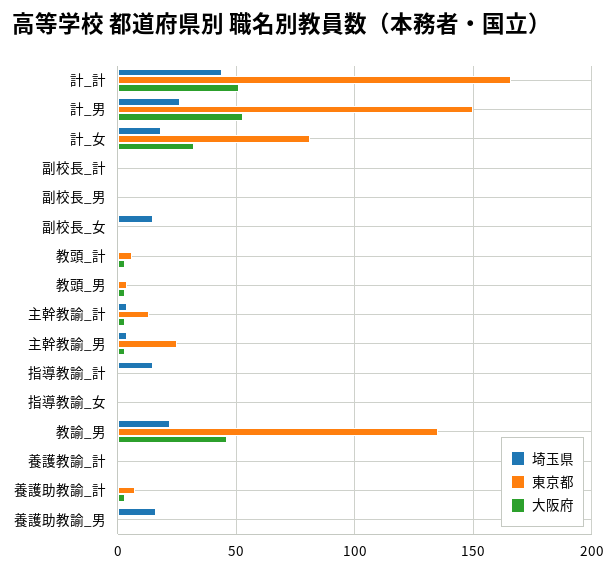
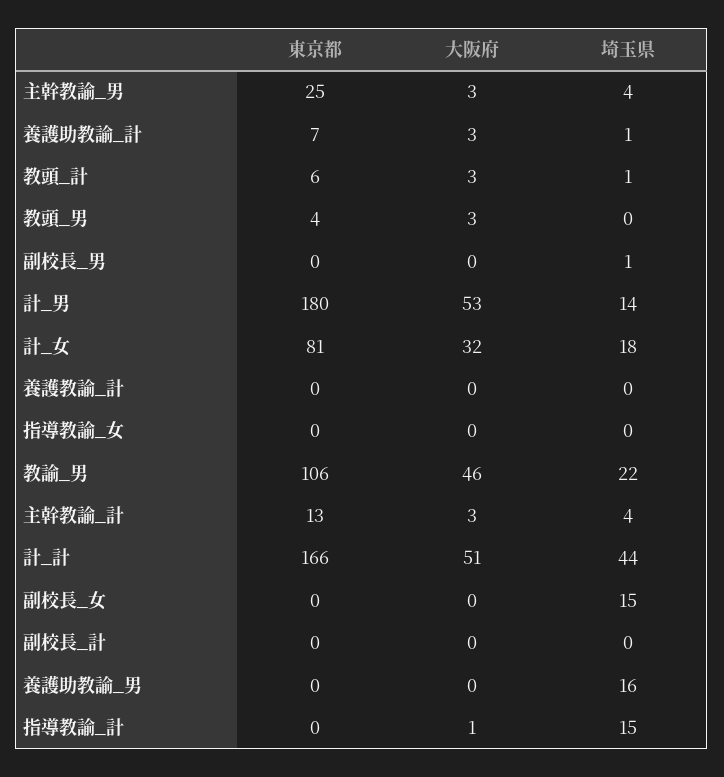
埼玉県, 計_男: 25 -> 14
東京都, 計_男: 150 -> 180
東京都, 教諭_男: 135 -> 106

